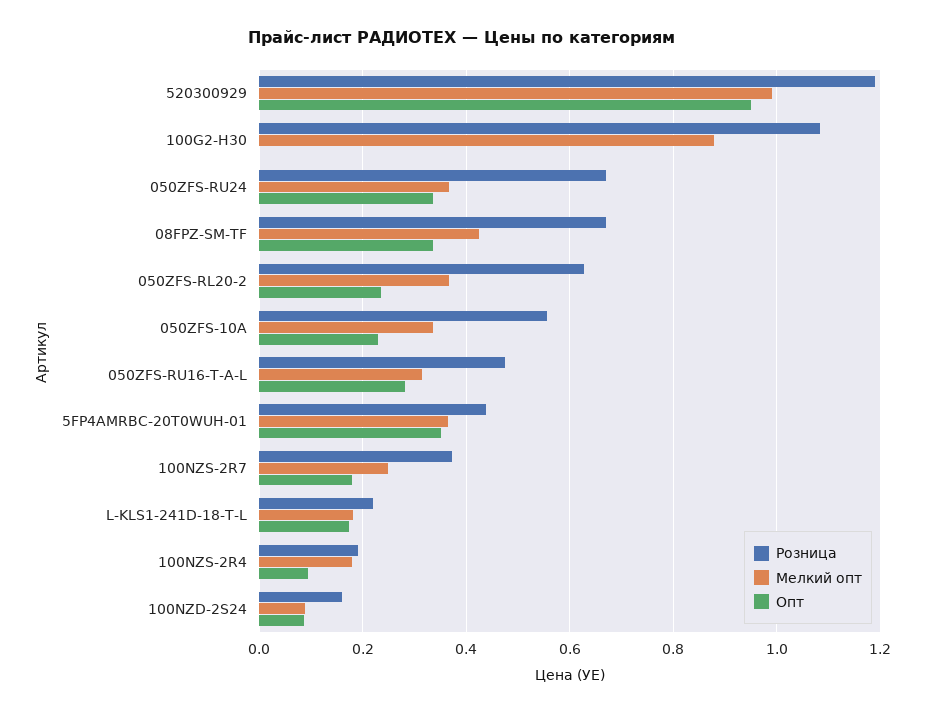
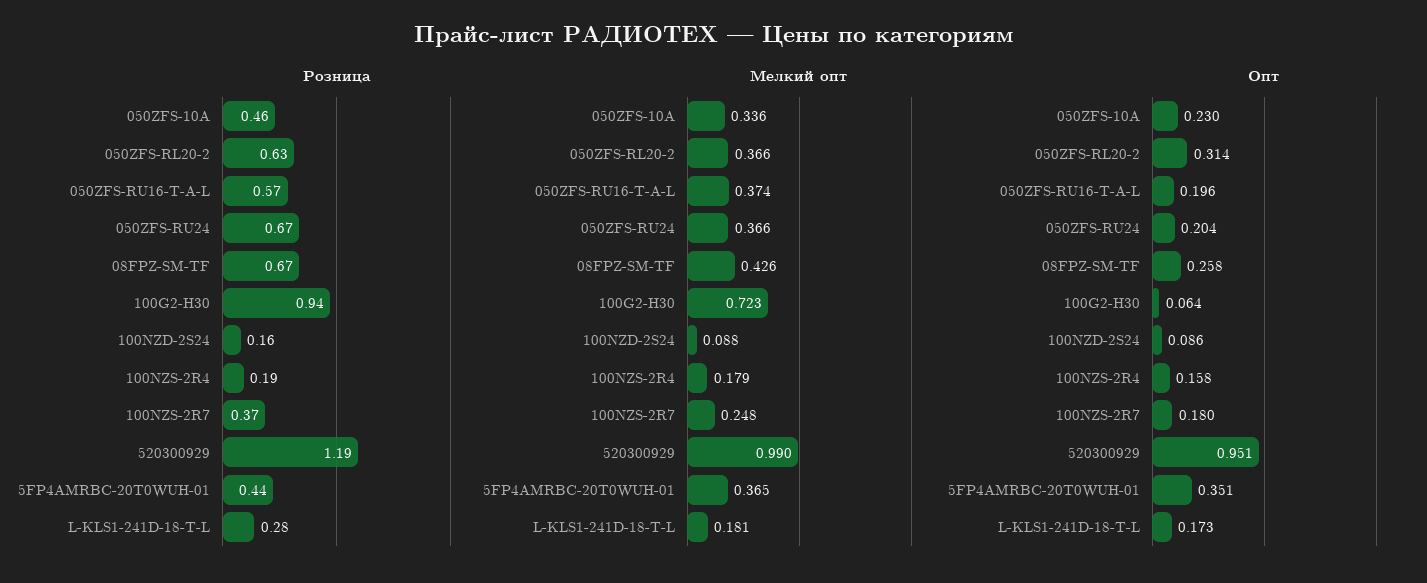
Розница, 100G2-H30: 1.08 -> 0.94
Мелкий опт, 100G2-H30: 0.88 -> 0.723
Опт, 100G2-H30: 0 -> 0.064
Опт, 050ZFS-RU24: 0.34 -> 0.204
Опт, 08FPZ-SM-TF: 0.34 -> 0.258
Опт, 050ZFS-RL20-2: 0.24 -> 0.314
Розница, 050ZFS-10A: 0.56 -> 0.46
Розница, 050ZFS-RU16-T-A-L: 0.48 -> 0.57
Мелкий опт, 050ZFS-RU16-T-A-L: 0.32 -> 0.374
Опт, 050ZFS-RU16-T-A-L: 0.28 -> 0.196
Розница, L-KLS1-241D-18-T-L: 0.22 -> 0.28
Опт, 100NZS-2R4: 0.1 -> 0.158

